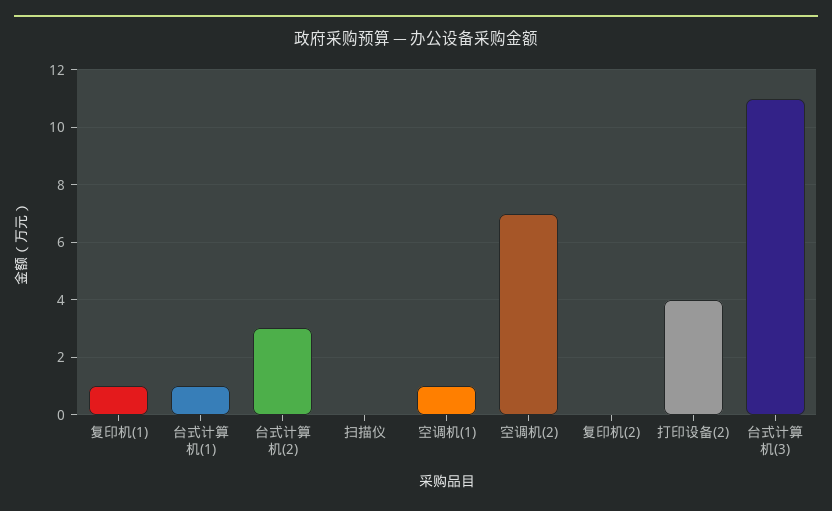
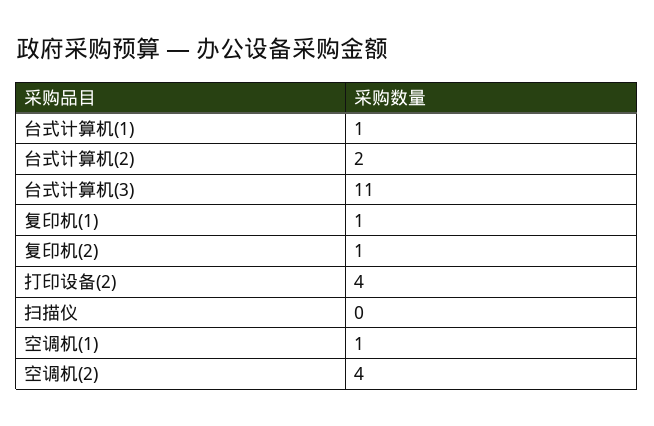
台式计算机(2): 3 -> 2
空调机(2): 7 -> 4
复印机(2): 0 -> 1

